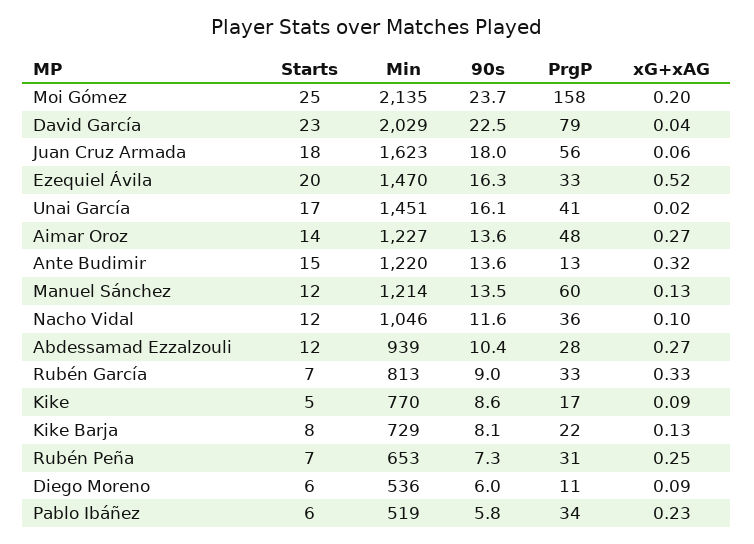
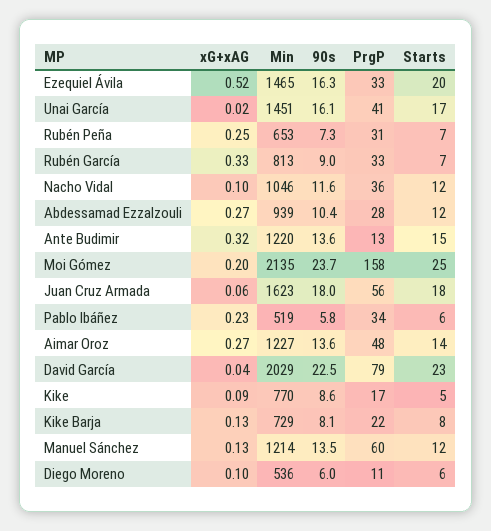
Min, Ezequiel Ávila: 1470 -> 1465
xG+xAG, Diego Moreno: 0.09 -> 0.1

